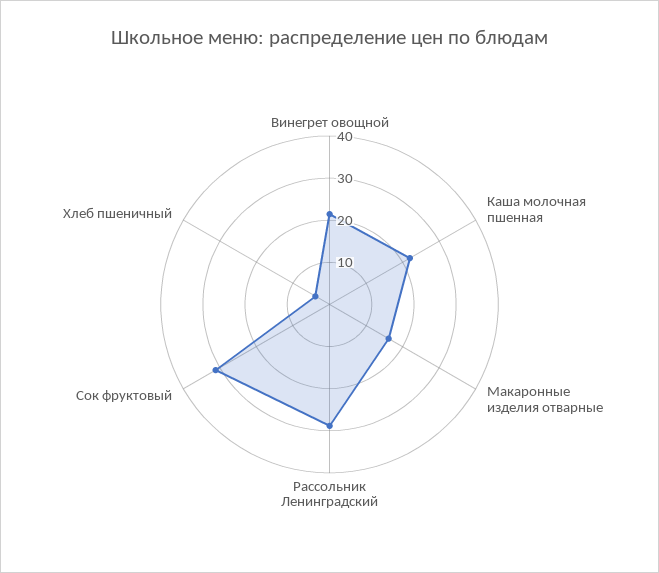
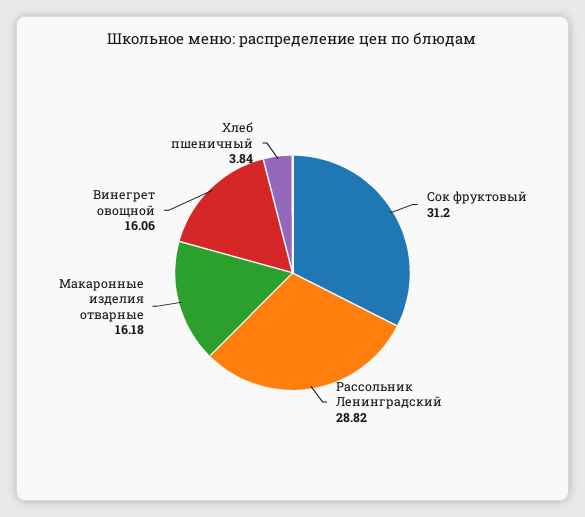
Винегрет овощной: 22 -> 16.06
Каша молочная пшенная: 22 -> none

